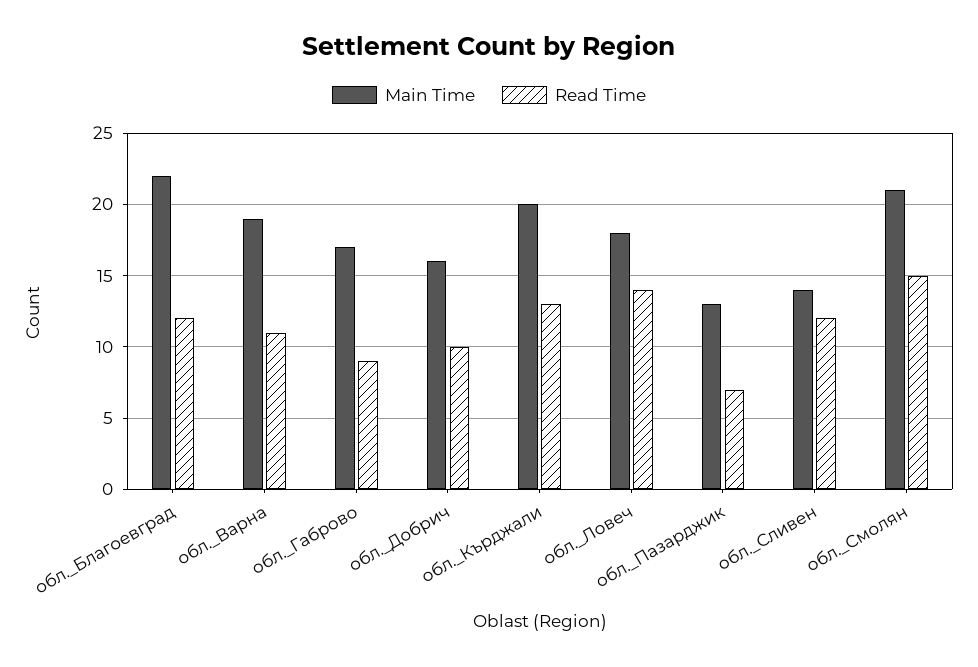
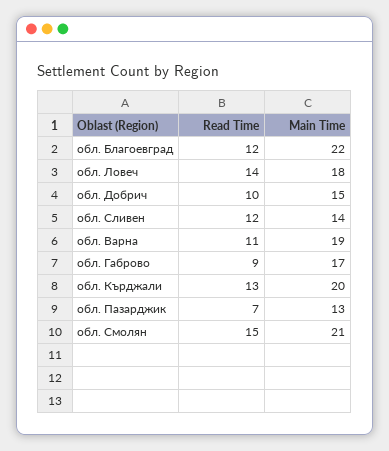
Main Time, обл._Добрич: 16 -> 15

